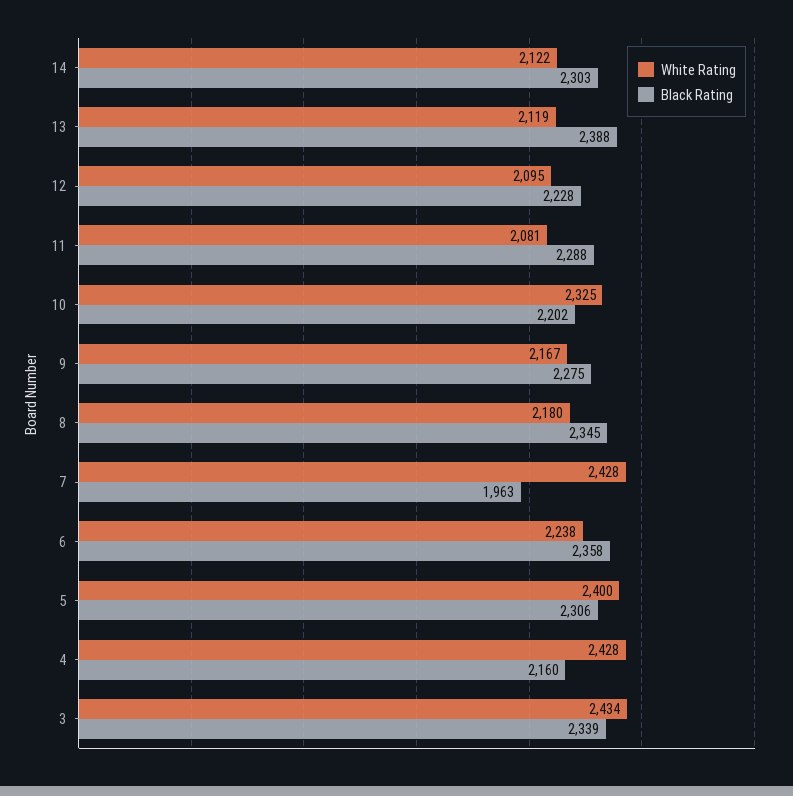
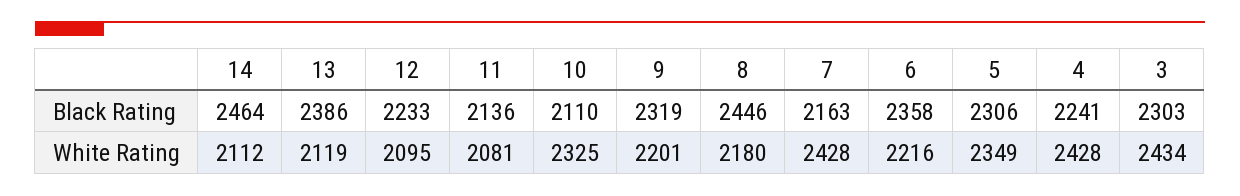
White Rating, 14: 2122 -> 2112
Black Rating, 14: 2303 -> 2464
Black Rating, 13: 2388 -> 2386
Black Rating, 12: 2228 -> 2233
Black Rating, 11: 2288 -> 2136
Black Rating, 10: 2202 -> 2110
White Rating, 9: 2167 -> 2201
Black Rating, 9: 2275 -> 2319
Black Rating, 8: 2345 -> 2446
Black Rating, 7: 1963 -> 2163
White Rating, 6: 2238 -> 2216
White Rating, 5: 2400 -> 2349
Black Rating, 4: 2160 -> 2241
Black Rating, 3: 2339 -> 2303

